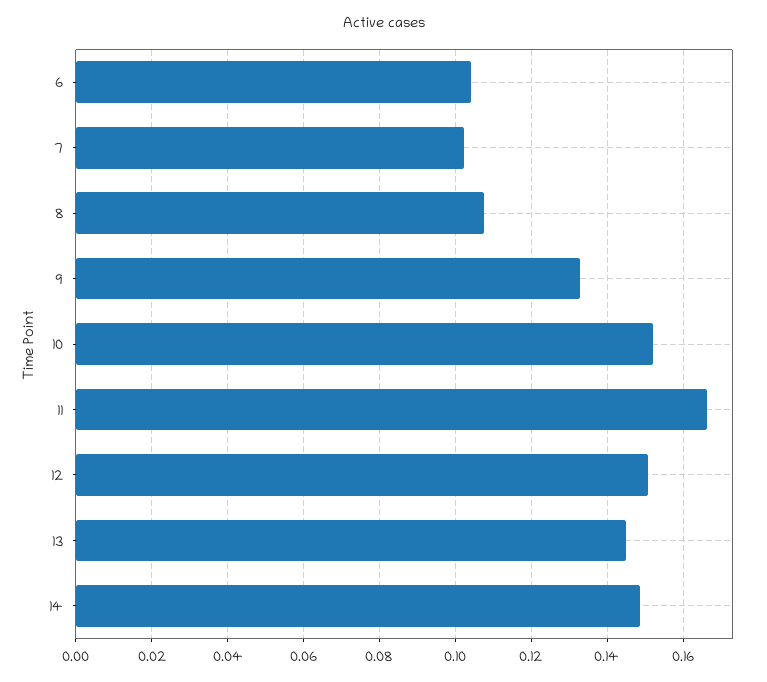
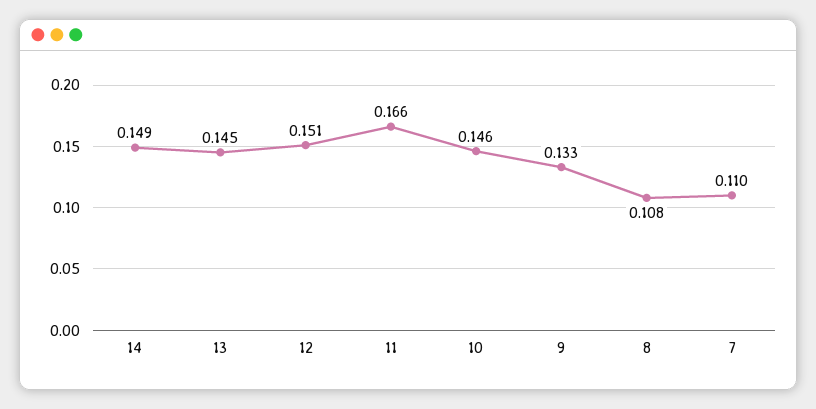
6: 0.104 -> none
7: 0.102 -> 0.11
10: 0.152 -> 0.146

